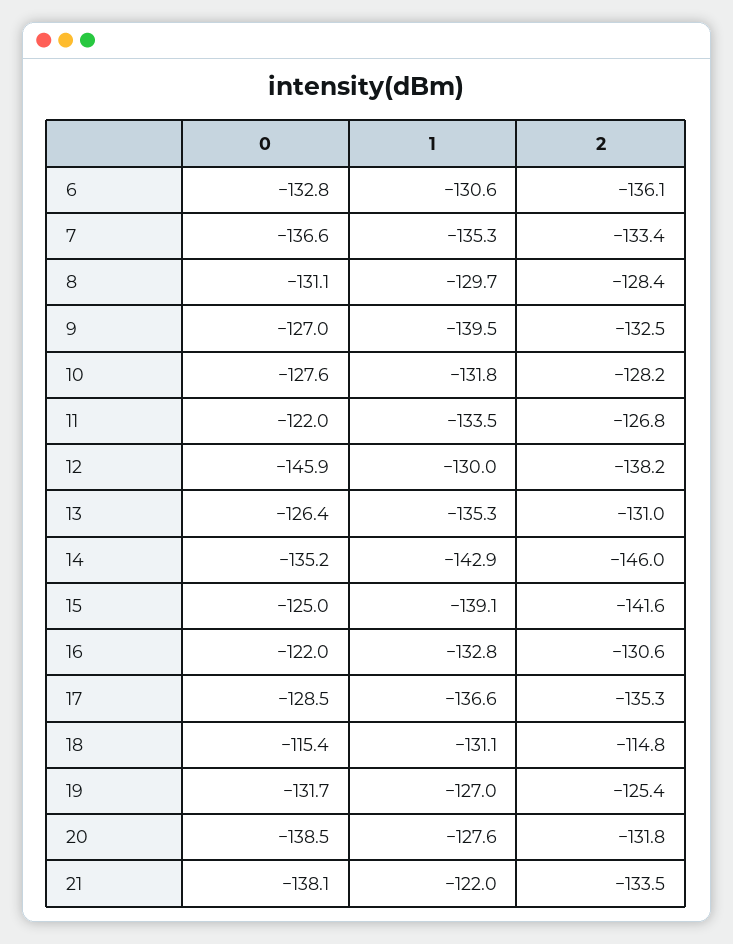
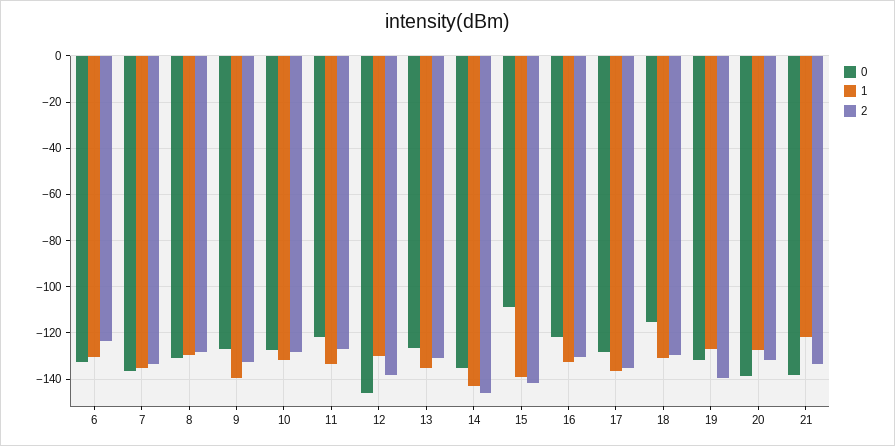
2, 6: -136.1 -> -125
0, 15: -125 -> -110
2, 18: -114.8 -> -130
2, 19: -125.4 -> -140

